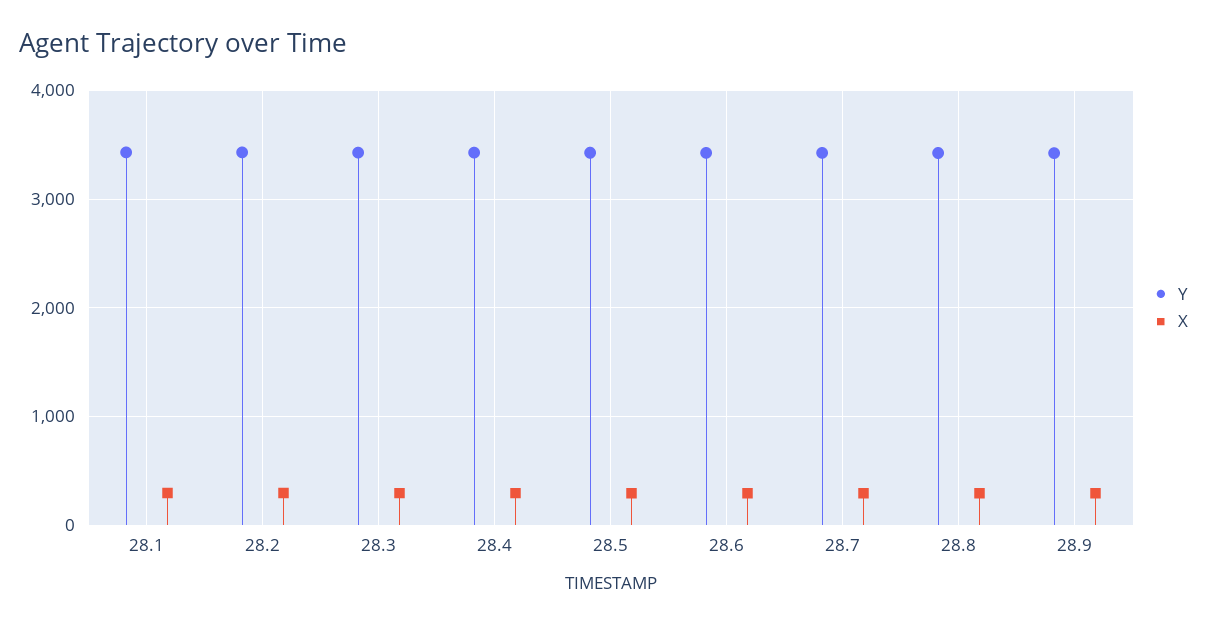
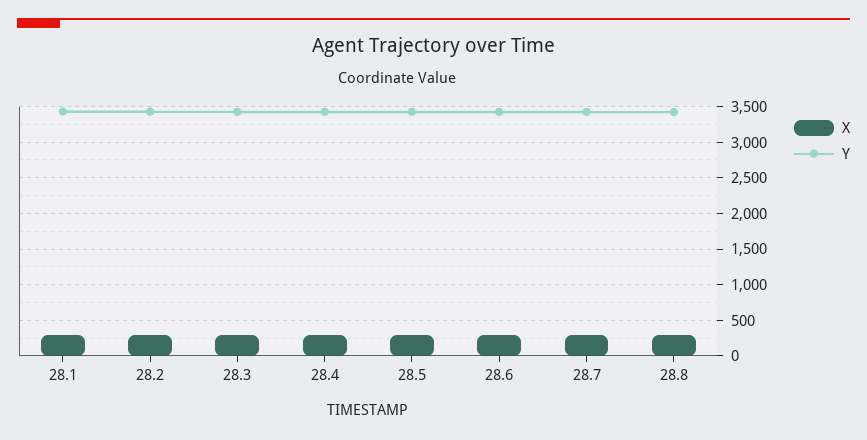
Y, 28.9: 3400 -> none
X, 28.9: 300 -> none

